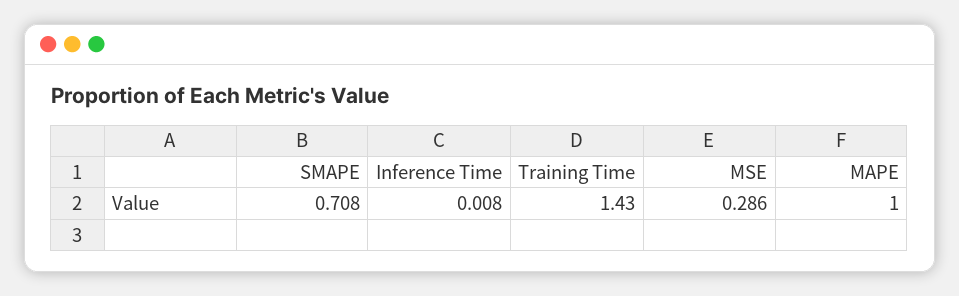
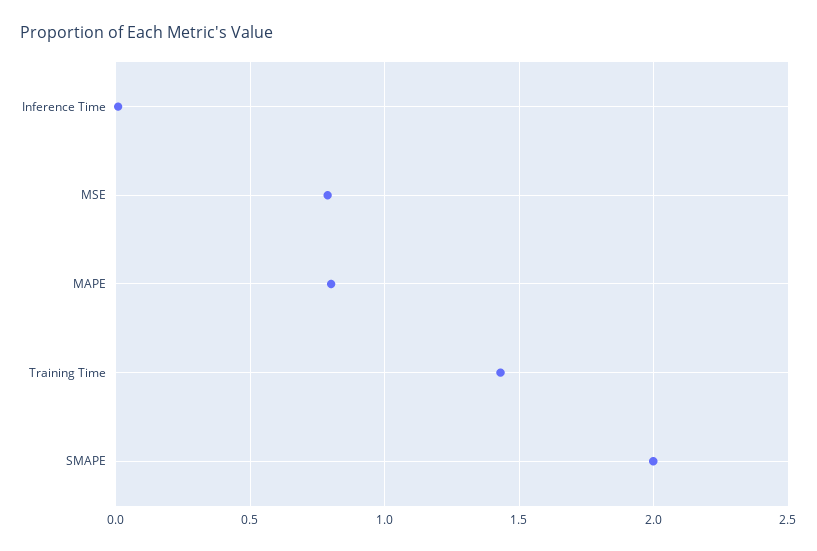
SMAPE: 0.708 -> 2
MSE: 0.286 -> 0.8
MAPE: 1 -> 0.8

